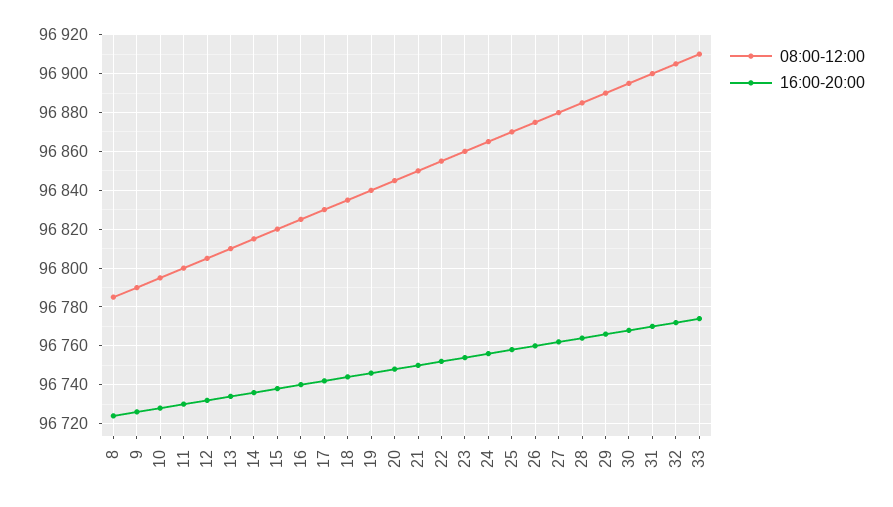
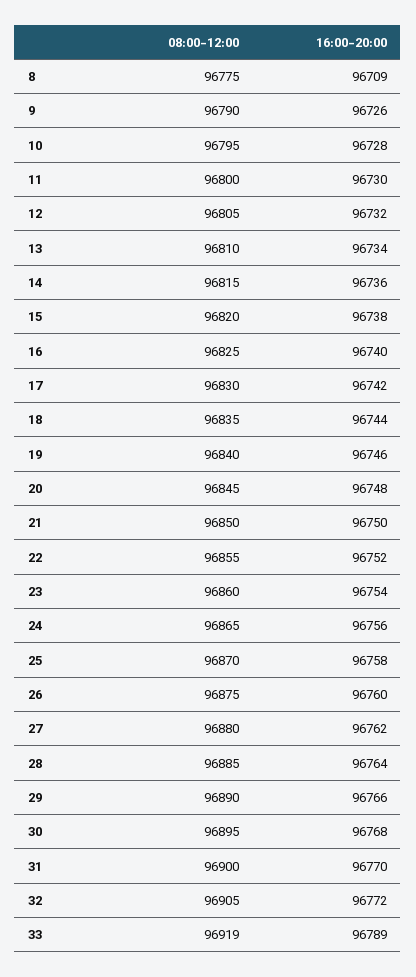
08:00-12:00, 8: 96785 -> 96775
16:00-20:00, 8: 96725 -> 96709
08:00-12:00, 33: 96910 -> 96919
16:00-20:00, 33: 96775 -> 96789

